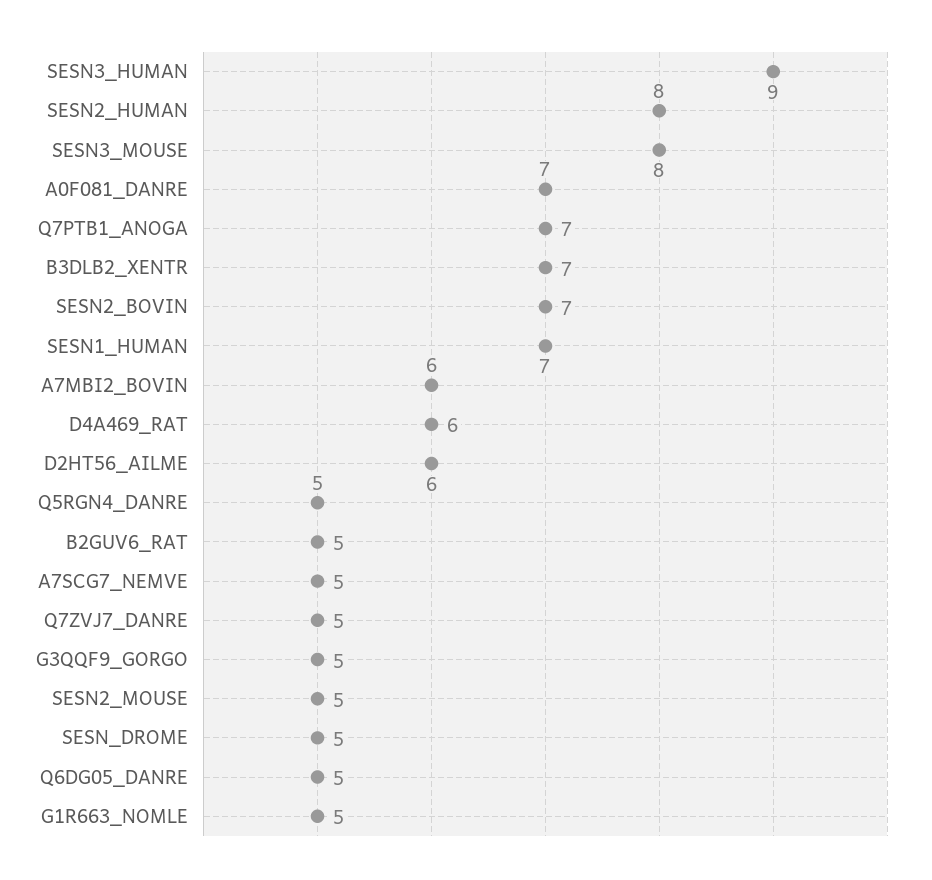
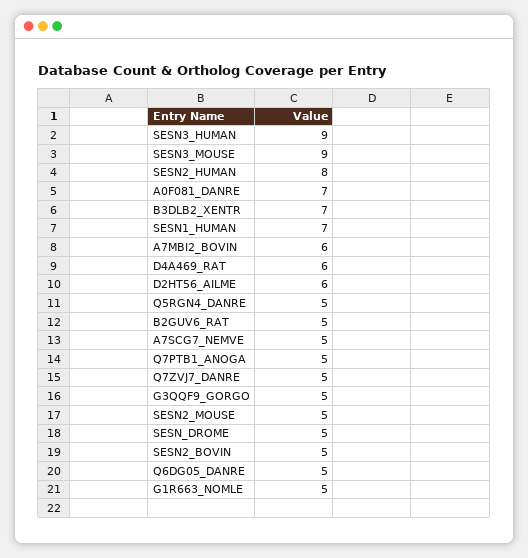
SESN3_MOUSE: 8 -> 9
Q7PTB1_ANOGA: 7 -> 5
SESN2_BOVIN: 7 -> 5

